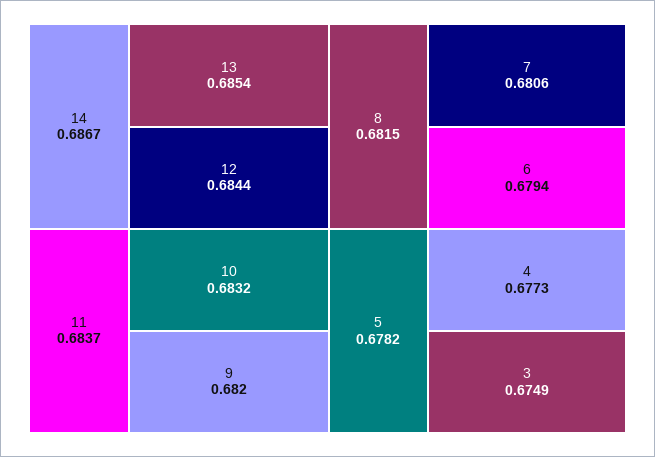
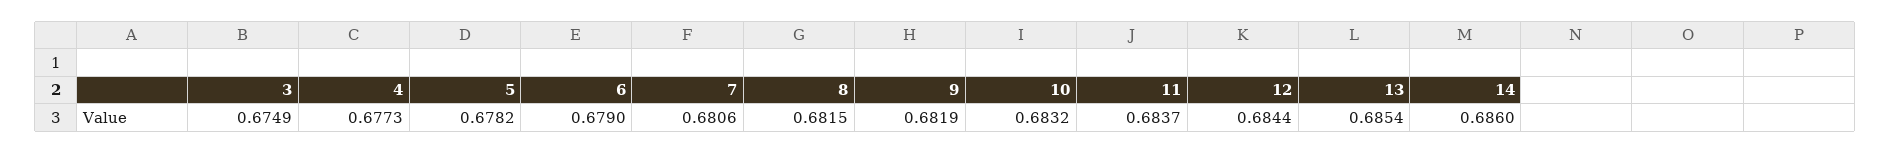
14: 0.6867 -> 0.686
9: 0.682 -> 0.6819
6: 0.6794 -> 0.679

